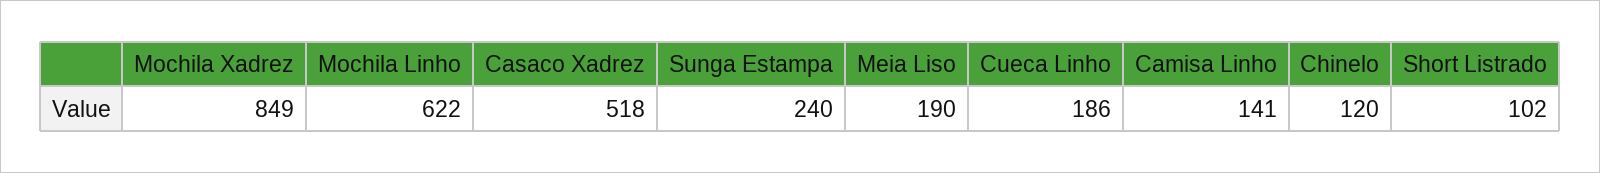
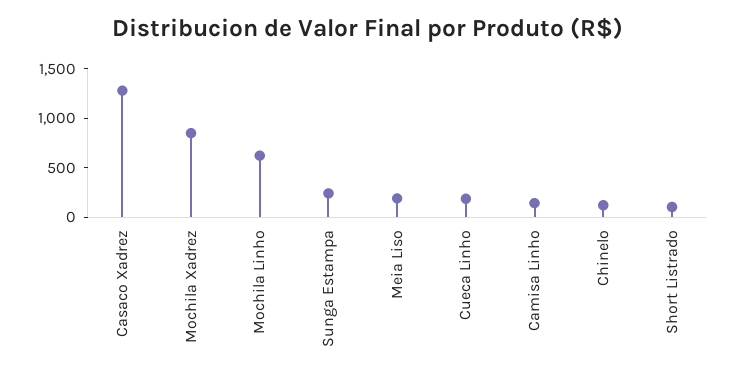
Casaco Xadrez: 518 -> 1300

